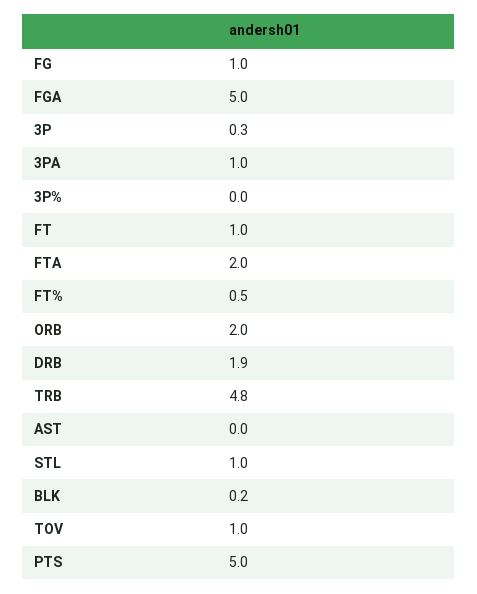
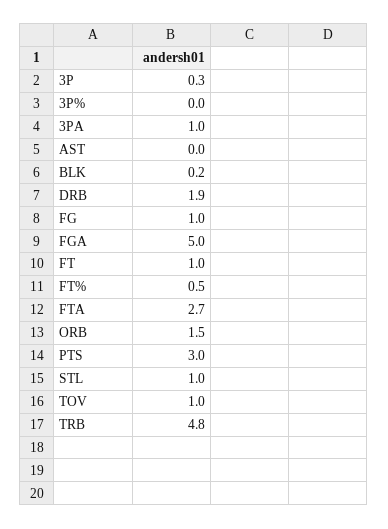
FTA: 2 -> 2.7
ORB: 2 -> 1.5
PTS: 5 -> 3

